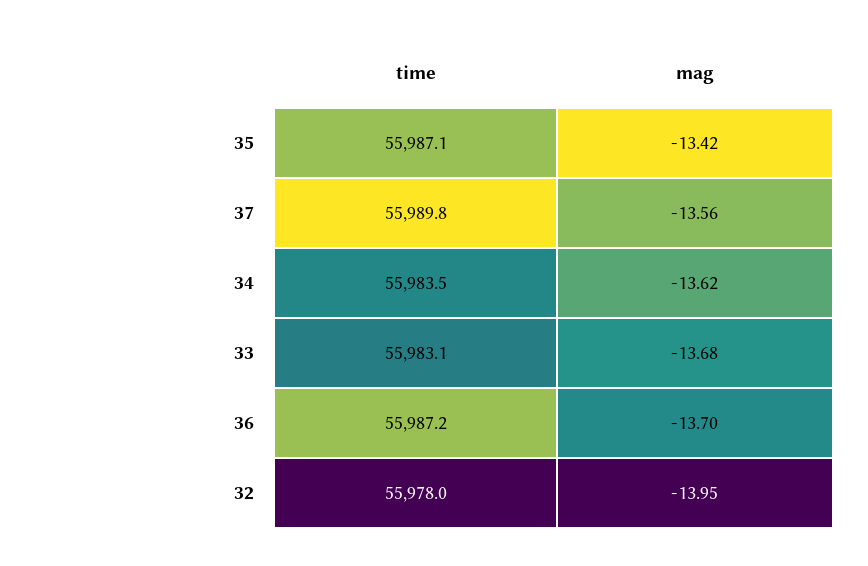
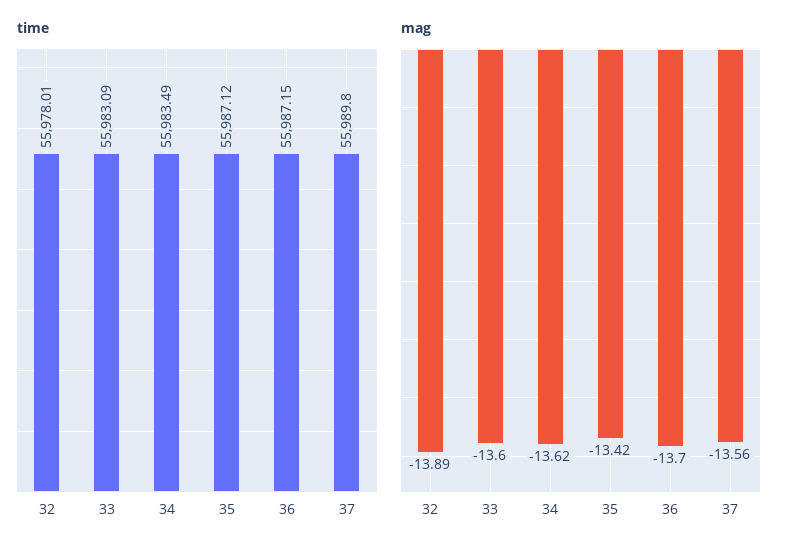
mag, 33: -13.68 -> -13.6
mag, 32: -13.95 -> -13.89

